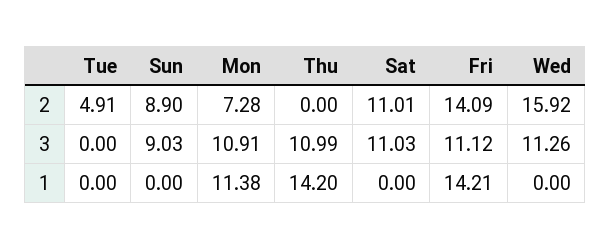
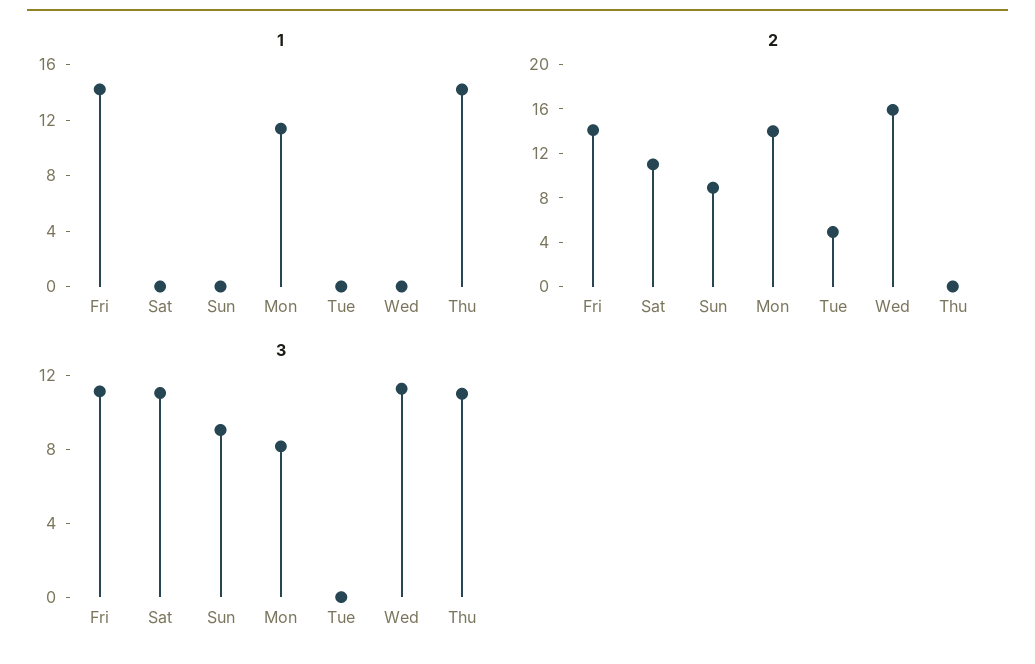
2, Mon: 7.28 -> 14
3, Mon: 10.91 -> 8

